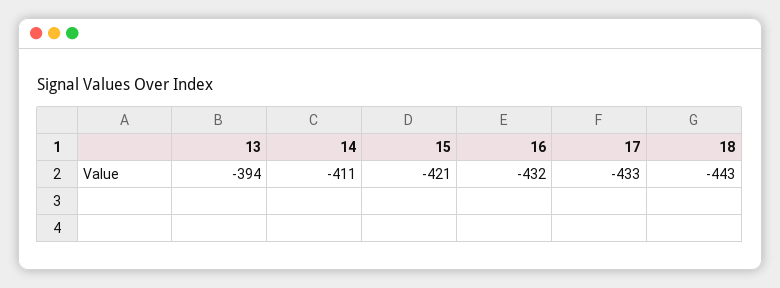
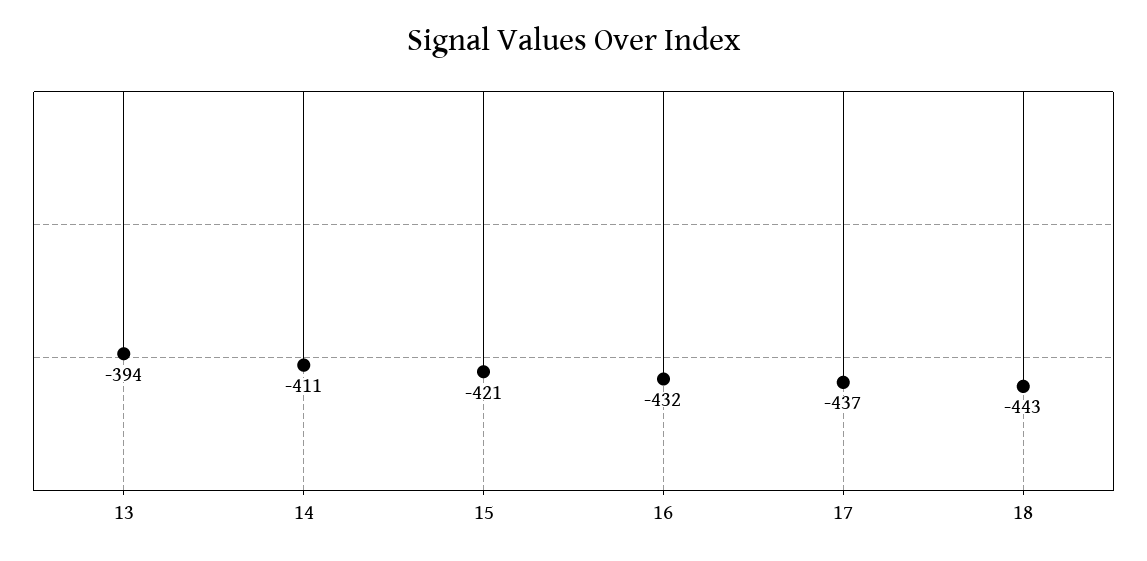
17: -433 -> -437

